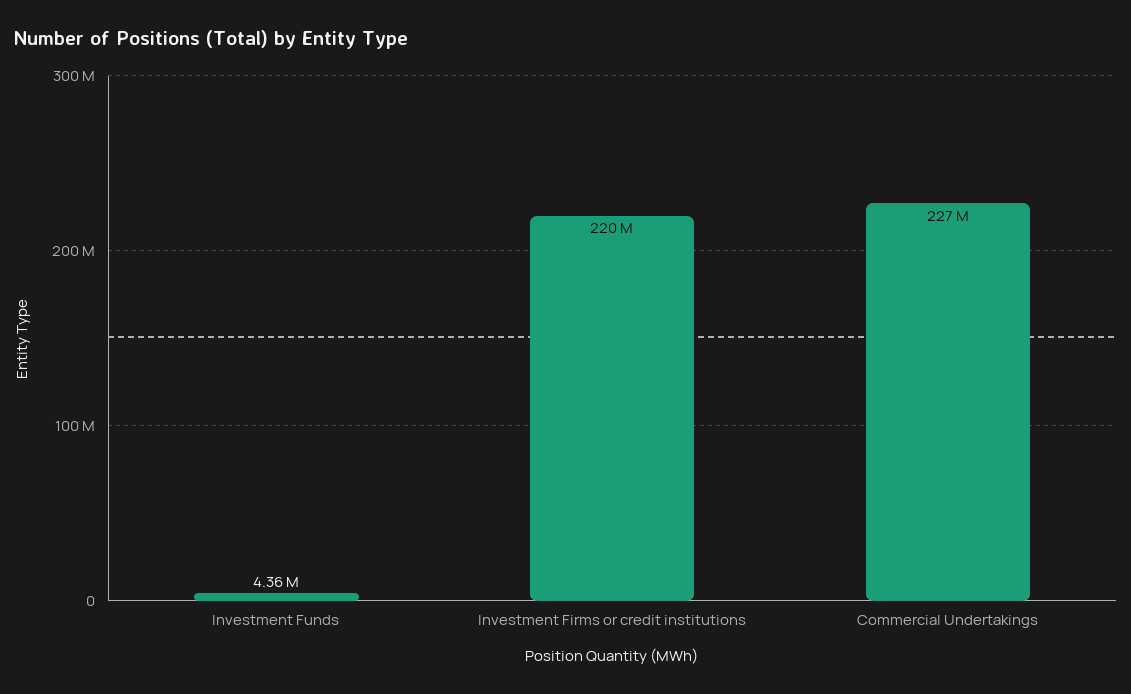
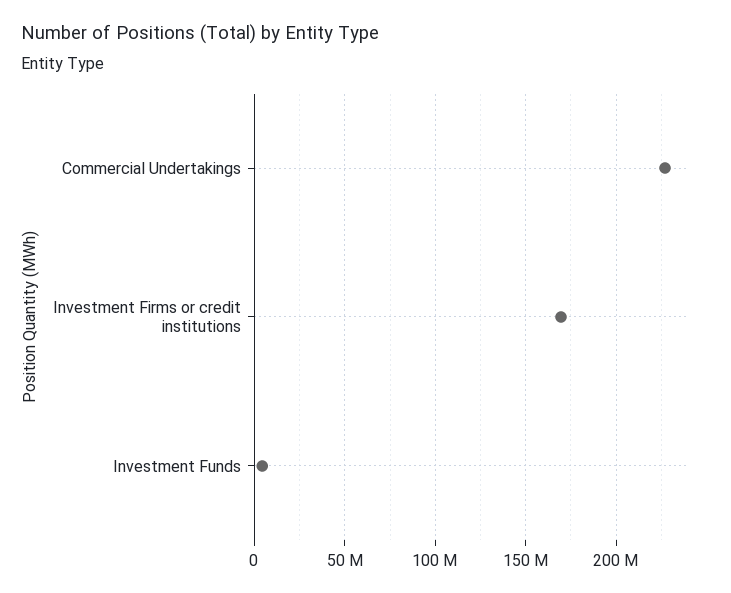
Investment Firms or credit institutions: 220000000 -> 170000000

